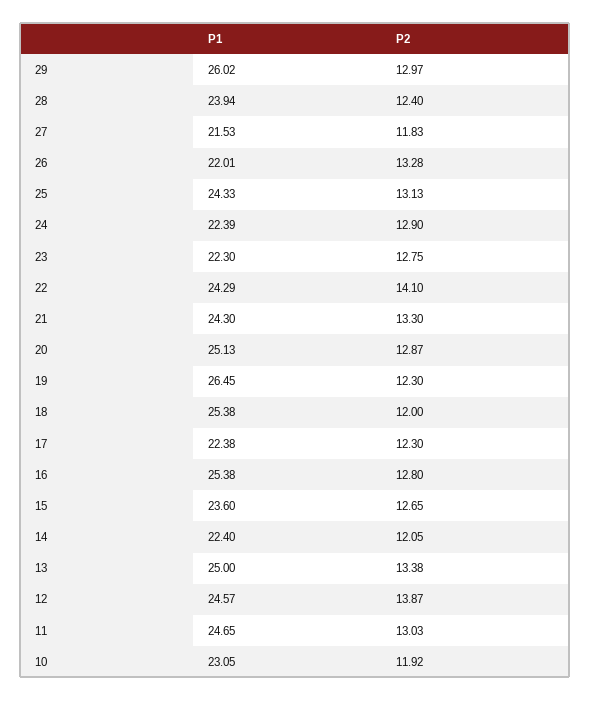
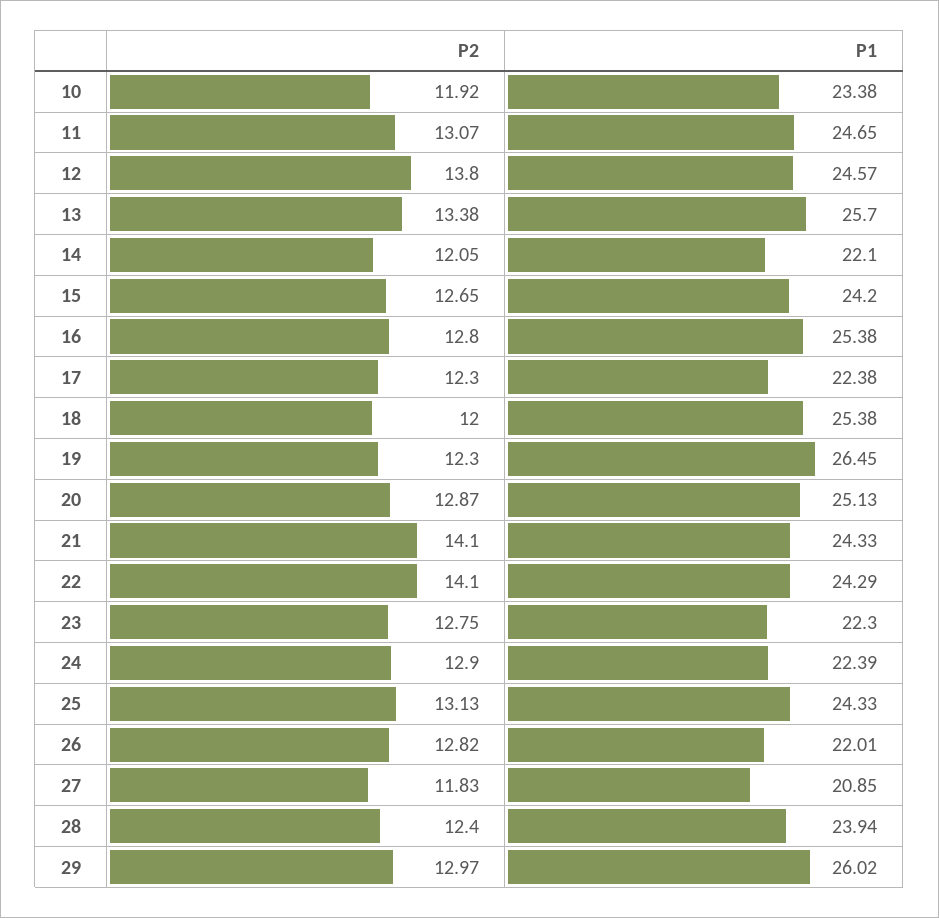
P1, 27: 21.53 -> 20.85
P2, 26: 13.28 -> 12.82
P1, 21: 24.3 -> 24.33
P2, 21: 13.3 -> 14.1
P1, 15: 23.6 -> 24.2
P1, 14: 22.4 -> 22.1
P1, 13: 25 -> 25.7
P2, 12: 13.87 -> 13.8
P2, 11: 13.03 -> 13.07
P1, 10: 23.05 -> 23.38

